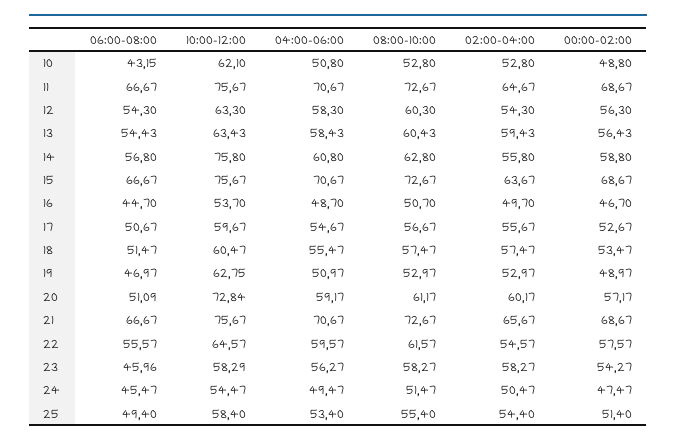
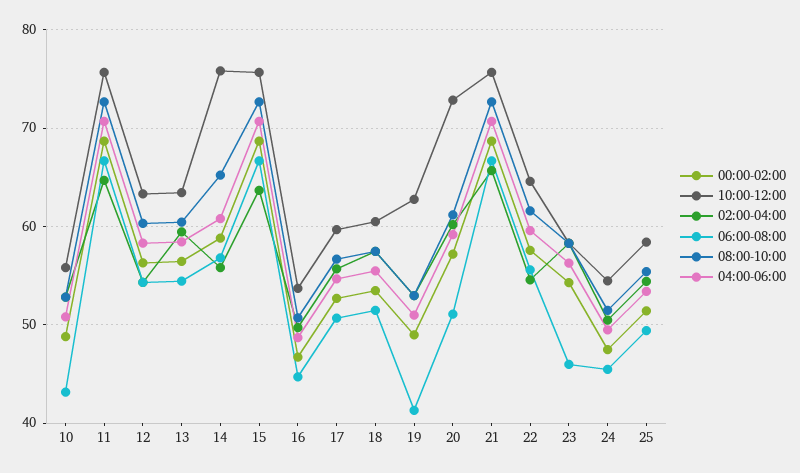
10:00-12:00, 10: 62.1 -> 56
08:00-10:00, 14: 62.8 -> 65
06:00-08:00, 19: 46.97 -> 41

